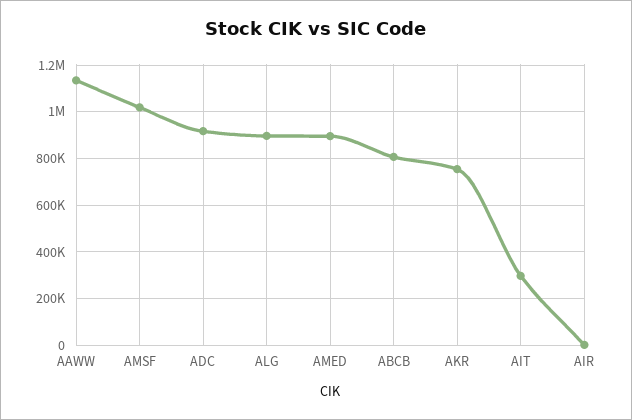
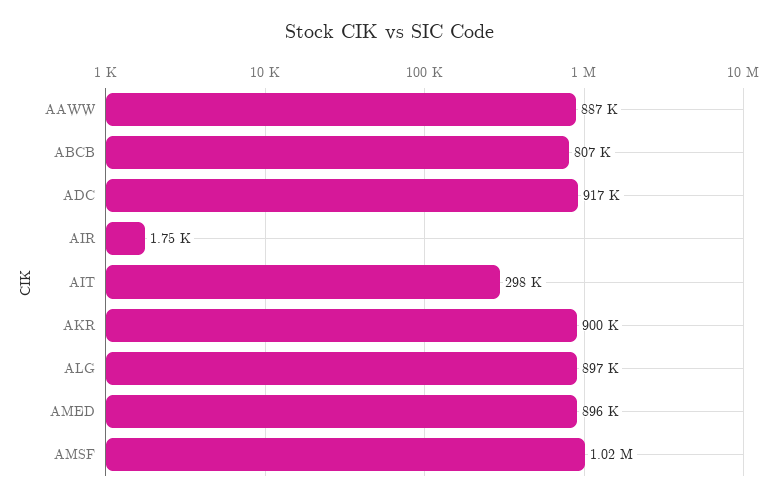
AAWW: 1150000 -> 887000
AKR: 750000 -> 900000

